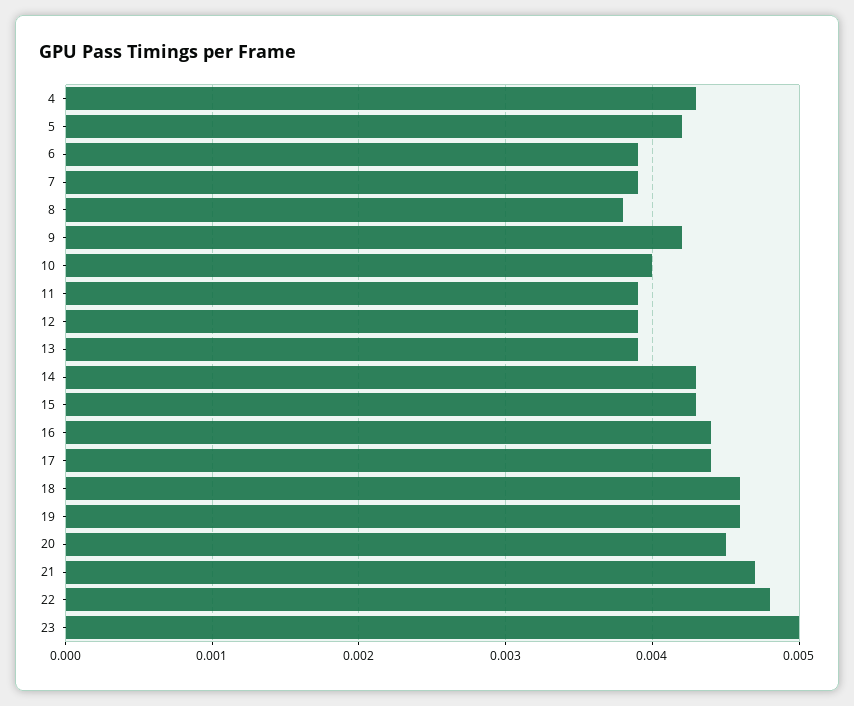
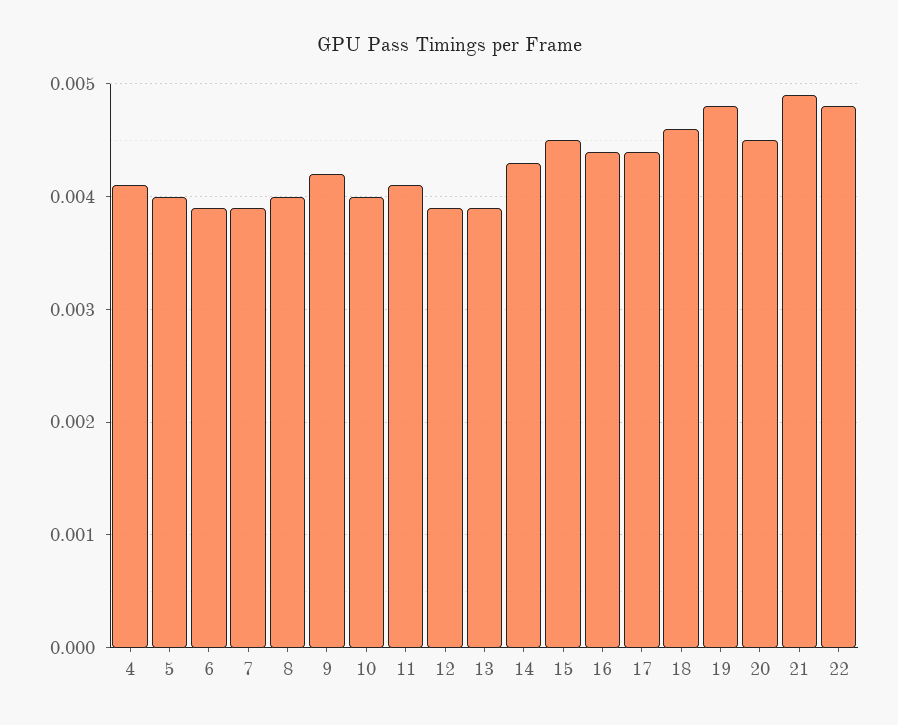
4: 0.0043 -> 0.0041
5: 0.0042 -> 0.004
8: 0.0038 -> 0.004
11: 0.0039 -> 0.0041
15: 0.0043 -> 0.0045
19: 0.0046 -> 0.0048
21: 0.0047 -> 0.0049
23: 0.005 -> none

